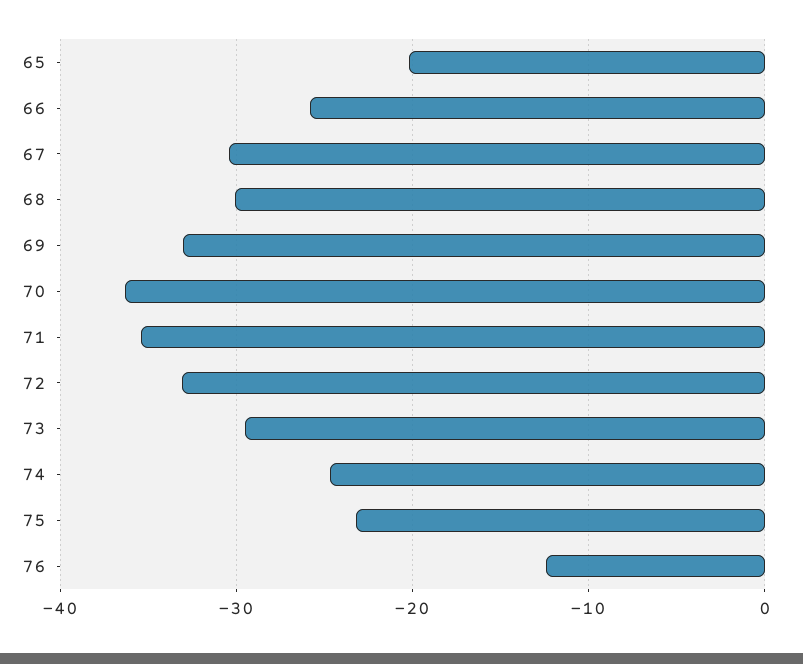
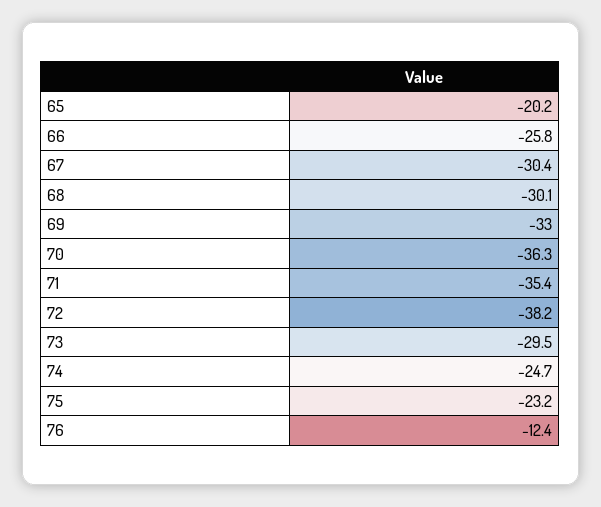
72: -33 -> -38.2

